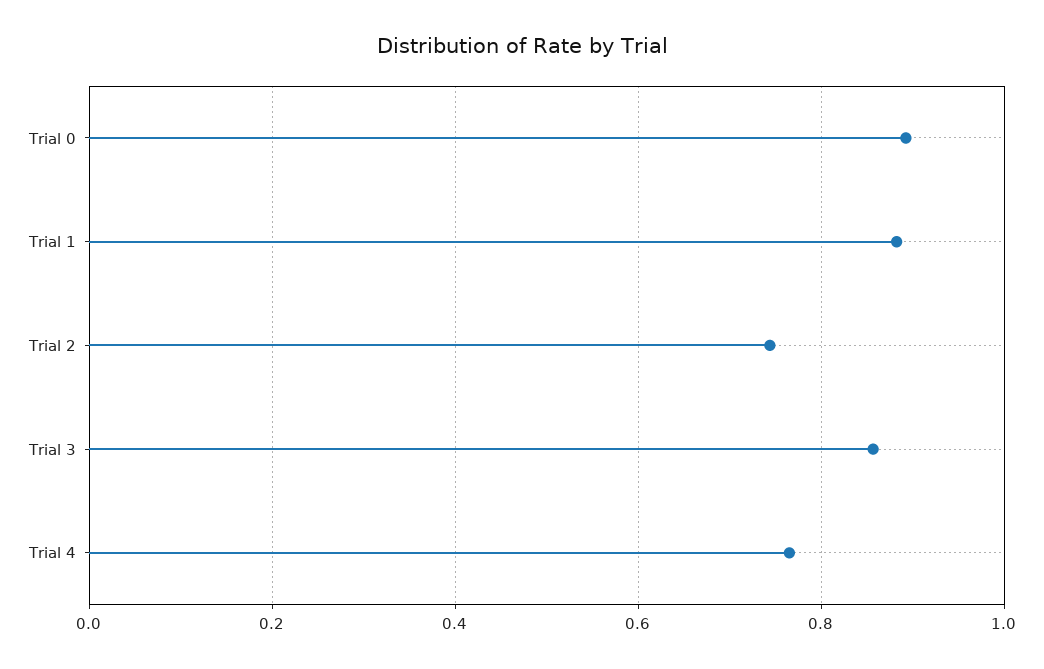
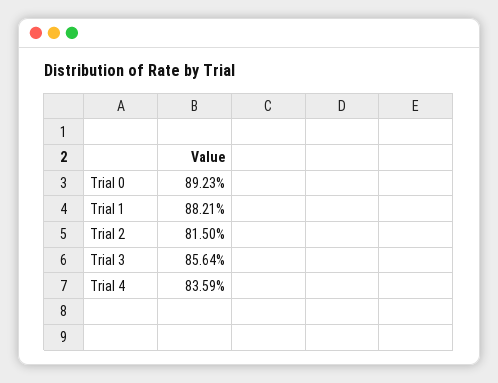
Trial 2: 0.74 -> 0.815
Trial 4: 0.76 -> 0.8359

